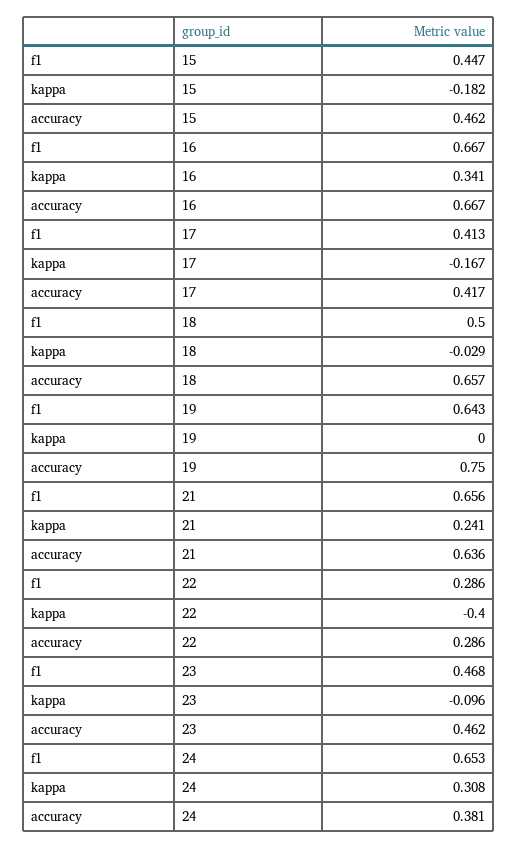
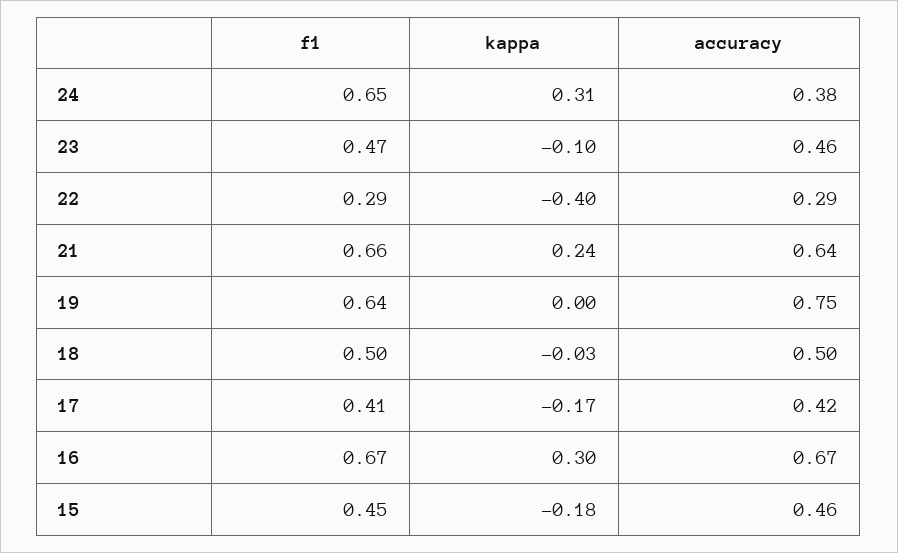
kappa, 16: 0.341 -> 0.3
accuracy, 18: 0.657 -> 0.5

